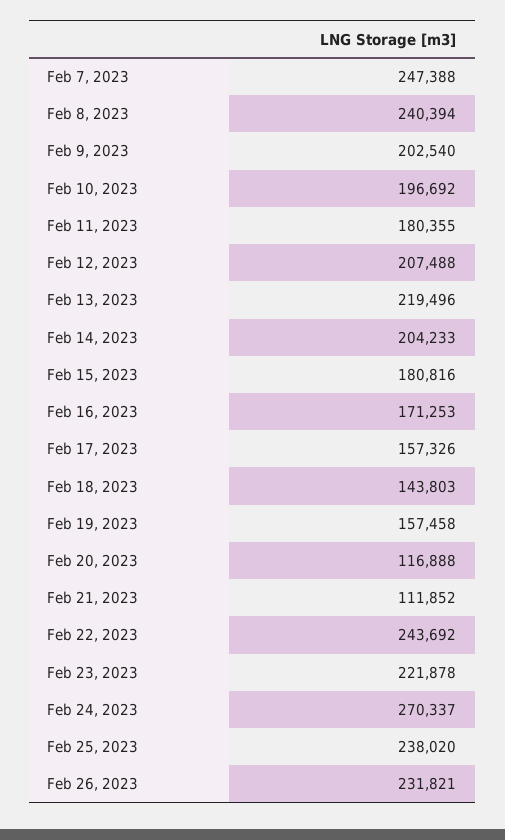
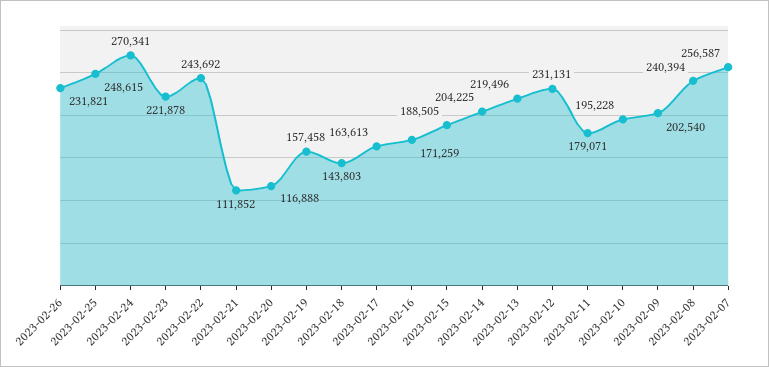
Feb 7, 2023: 247388 -> 256587
Feb 10, 2023: 196692 -> 195228
Feb 11, 2023: 180355 -> 179071
Feb 12, 2023: 207488 -> 231131
Feb 14, 2023: 204233 -> 204225
Feb 15, 2023: 180816 -> 188505
Feb 16, 2023: 171253 -> 171259
Feb 17, 2023: 157326 -> 163613
Feb 24, 2023: 270337 -> 270341
Feb 25, 2023: 238020 -> 248615

